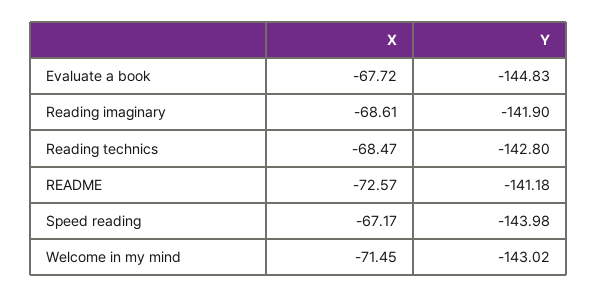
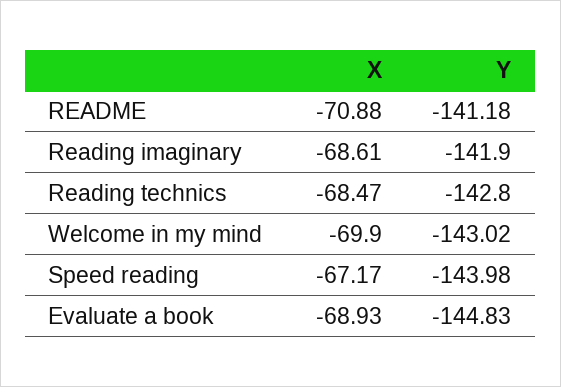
X, Evaluate a book: -67.72 -> -68.93
X, README: -72.57 -> -70.88
X, Welcome in my mind: -71.45 -> -69.9

